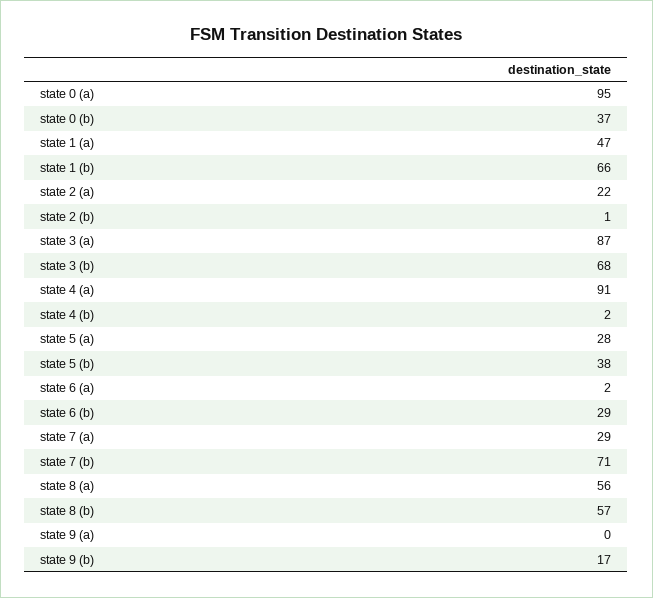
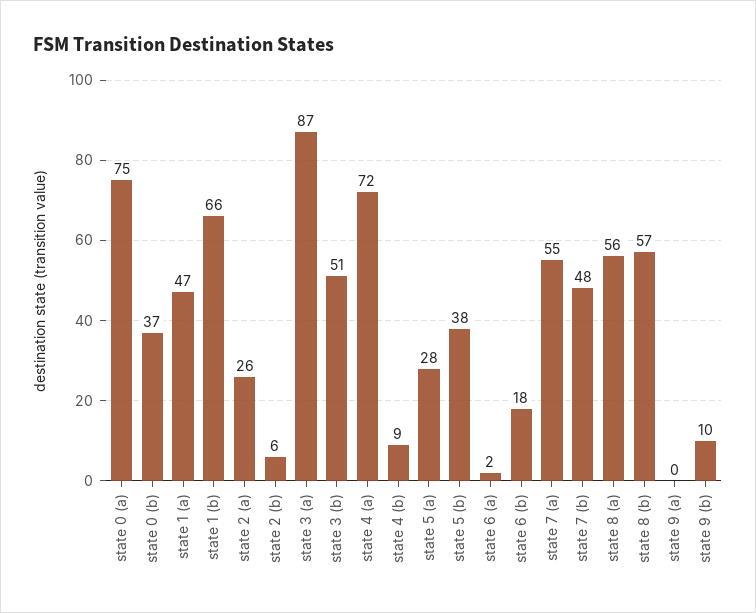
state 0 (a): 95 -> 75
state 2 (a): 22 -> 26
state 2 (b): 1 -> 6
state 3 (b): 68 -> 51
state 4 (a): 91 -> 72
state 4 (b): 2 -> 9
state 6 (b): 29 -> 18
state 7 (a): 29 -> 55
state 7 (b): 71 -> 48
state 9 (b): 17 -> 10

